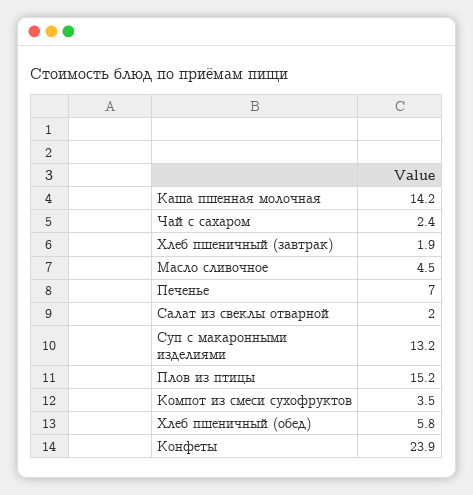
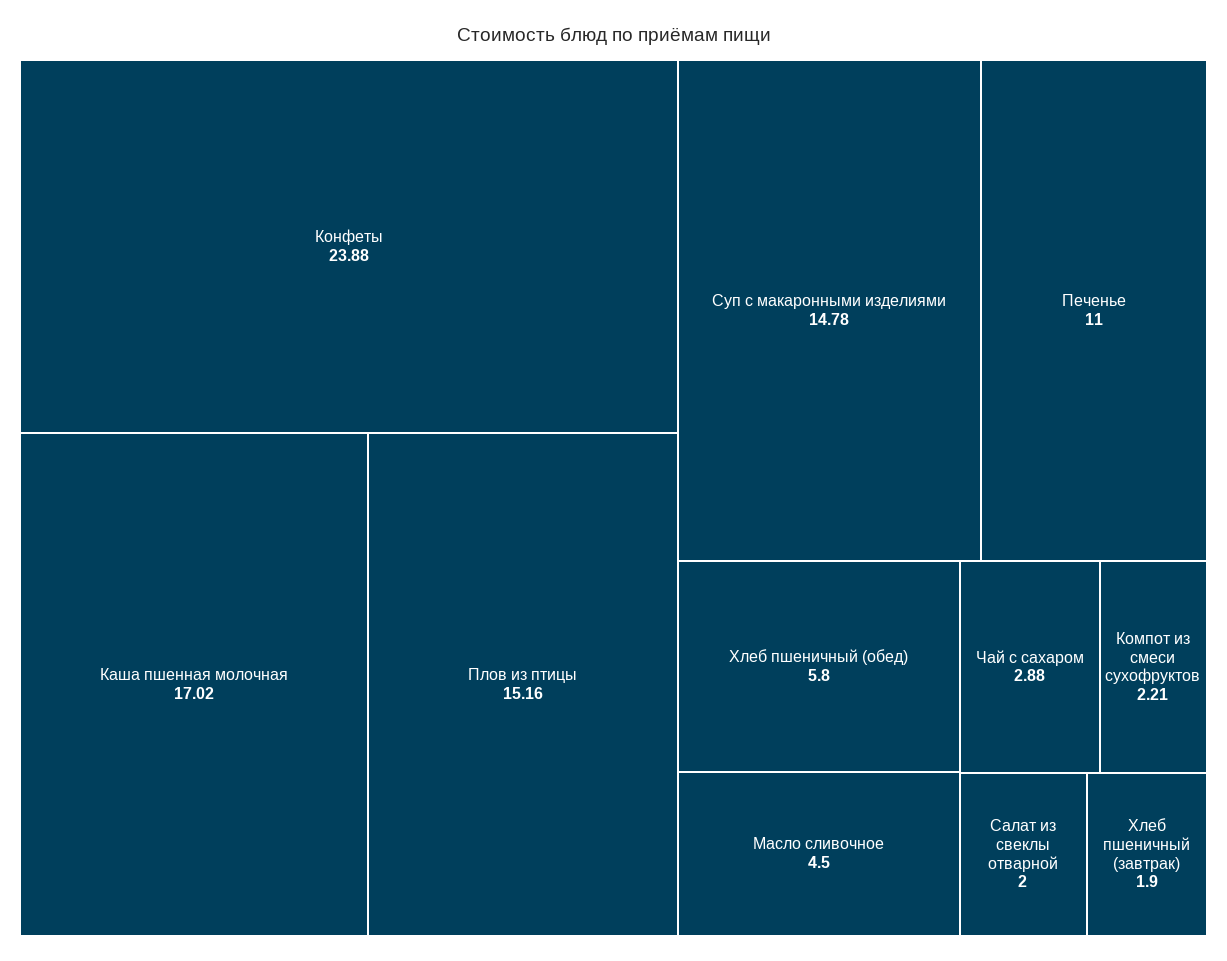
Каша пшенная молочная: 14.2 -> 17.02
Чай с сахаром: 2.4 -> 2.88
Печенье: 7 -> 11
Суп с макаронными изделиями: 13.2 -> 14.78
Компот из смеси сухофруктов: 3.5 -> 2.21

